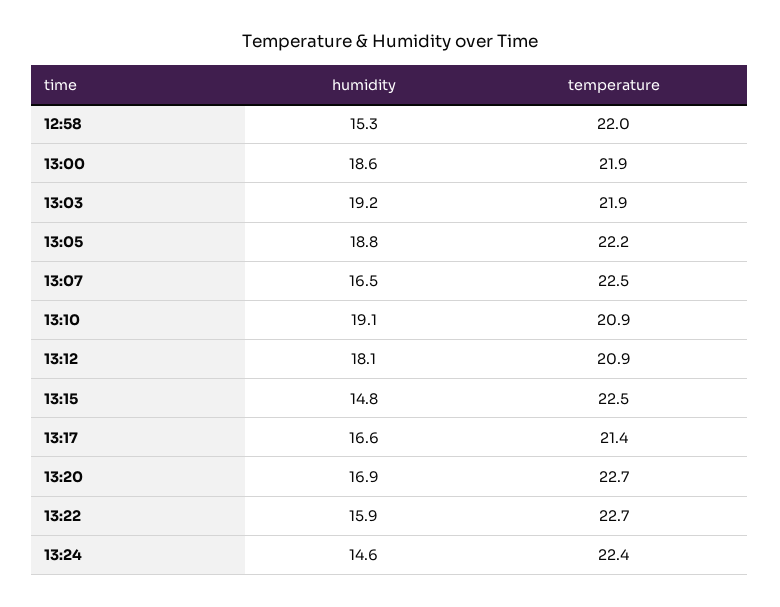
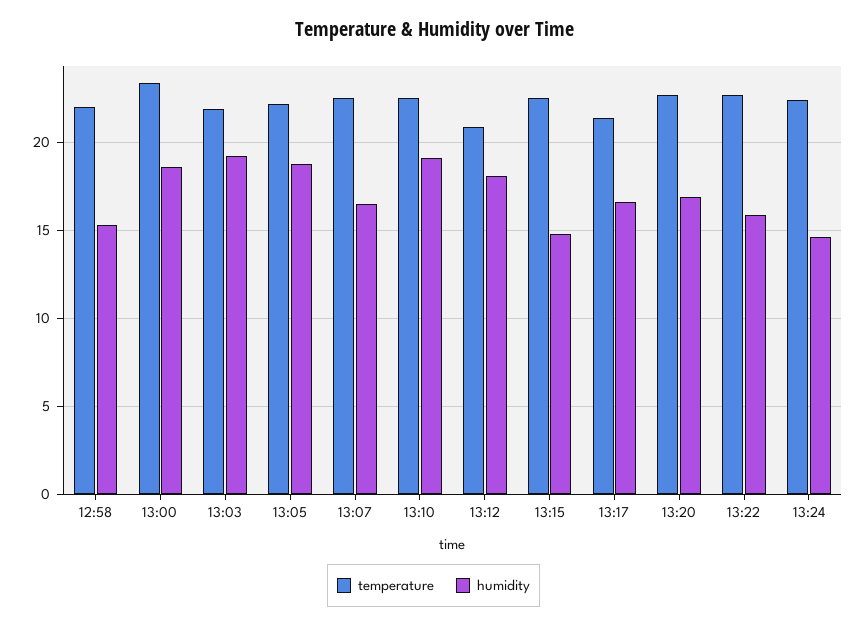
temperature, 13:00: 21.9 -> 23.5
temperature, 13:10: 20.9 -> 22.5

